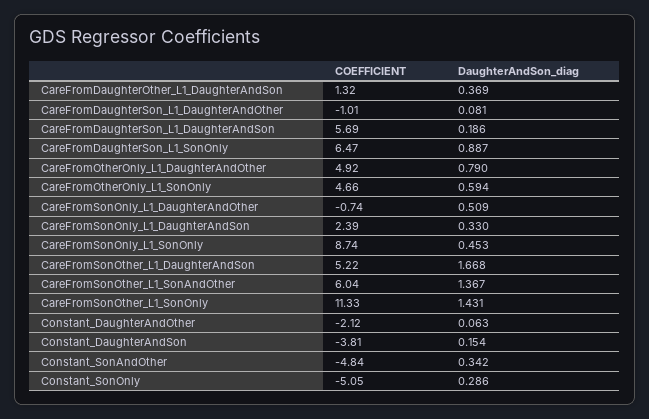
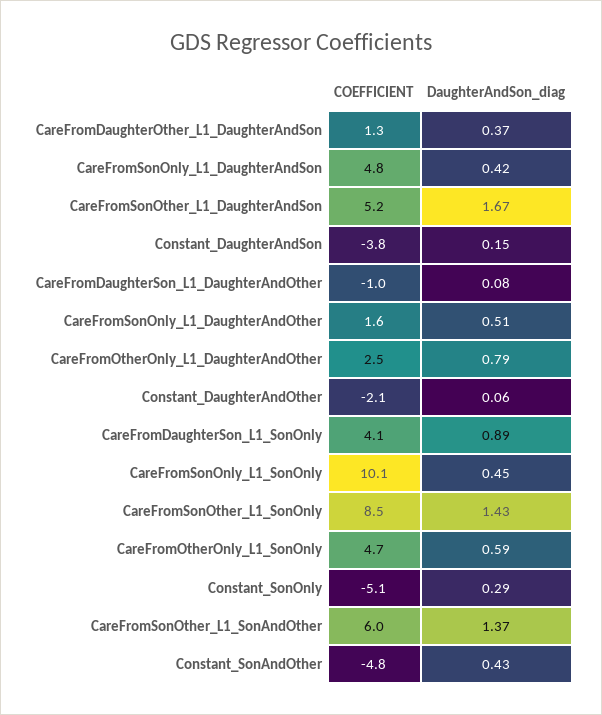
COEFFICIENT, CareFromDaughterSon_L1_DaughterAndSon: 5.69 -> none
DaughterAndSon_diag, CareFromDaughterSon_L1_DaughterAndSon: 0.186 -> none
COEFFICIENT, CareFromDaughterSon_L1_SonOnly: 6.47 -> 4.1
COEFFICIENT, CareFromOtherOnly_L1_DaughterAndOther: 4.92 -> 2.5
COEFFICIENT, CareFromSonOnly_L1_DaughterAndOther: -0.74 -> 1.6
COEFFICIENT, CareFromSonOnly_L1_DaughterAndSon: 2.39 -> 4.8
DaughterAndSon_diag, CareFromSonOnly_L1_DaughterAndSon: 0.33 -> 0.42
COEFFICIENT, CareFromSonOnly_L1_SonOnly: 8.74 -> 10.1
COEFFICIENT, CareFromSonOther_L1_SonOnly: 11.33 -> 8.5
DaughterAndSon_diag, Constant_SonAndOther: 0.342 -> 0.43

